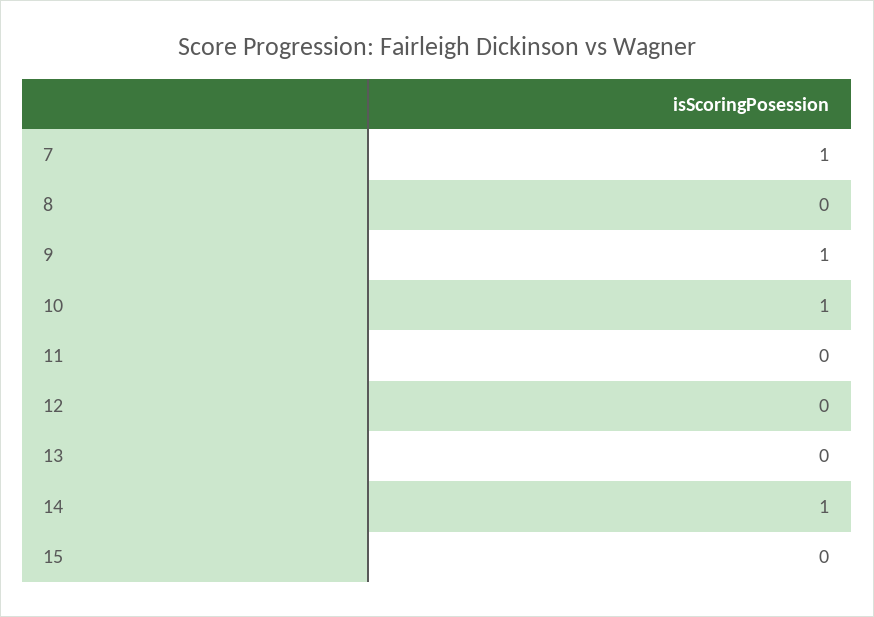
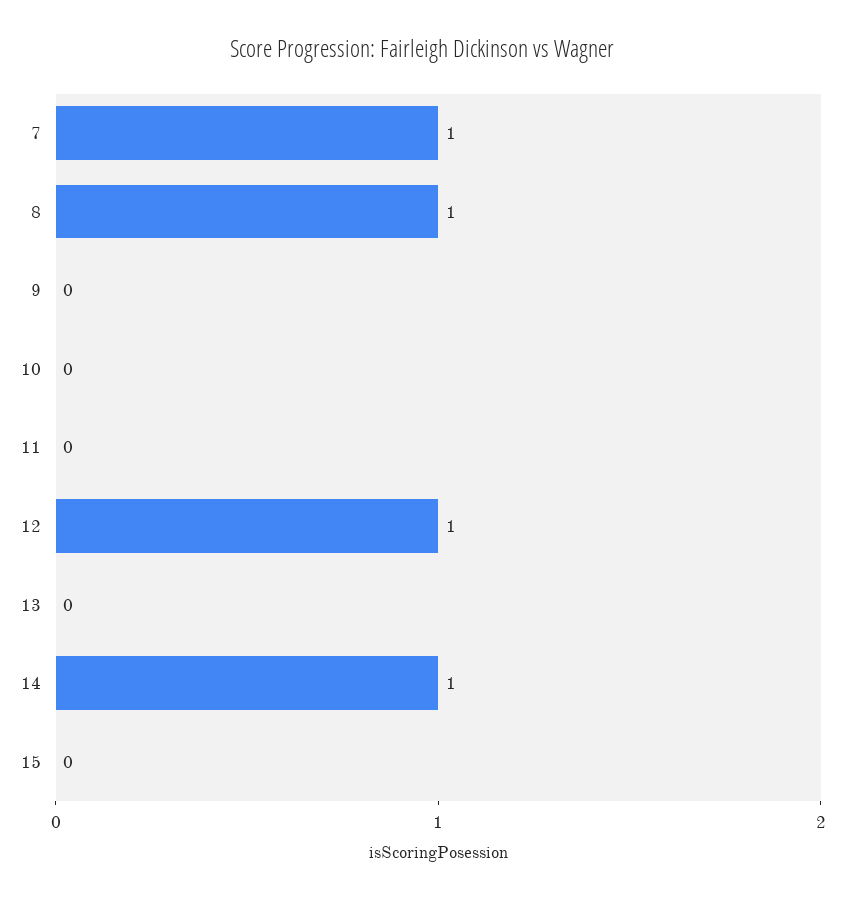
8: 0 -> 1
9: 1 -> 0
10: 1 -> 0
12: 0 -> 1

